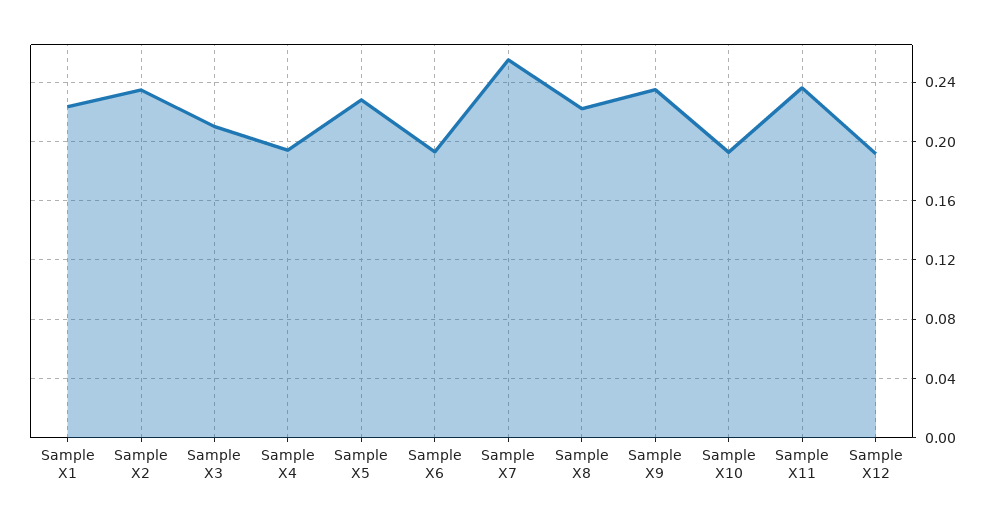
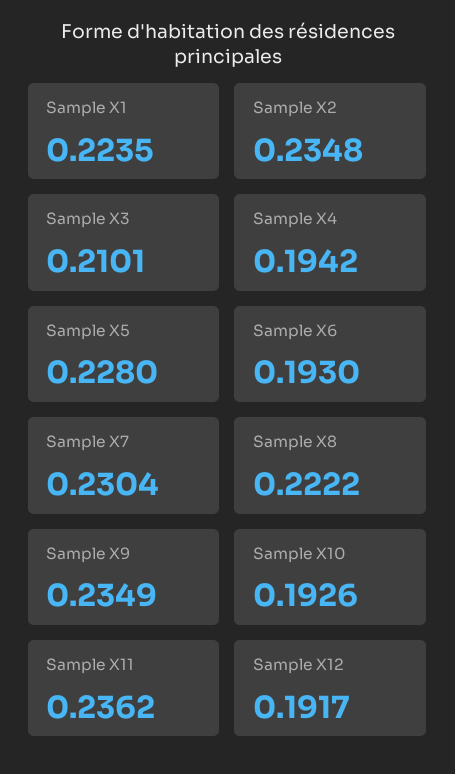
Sample X7: 0.255 -> 0.2304

